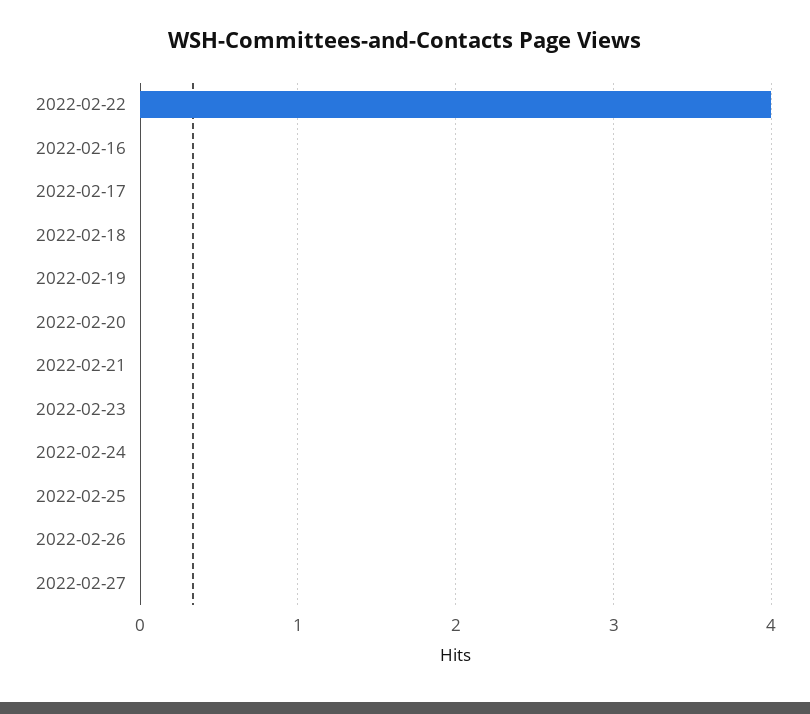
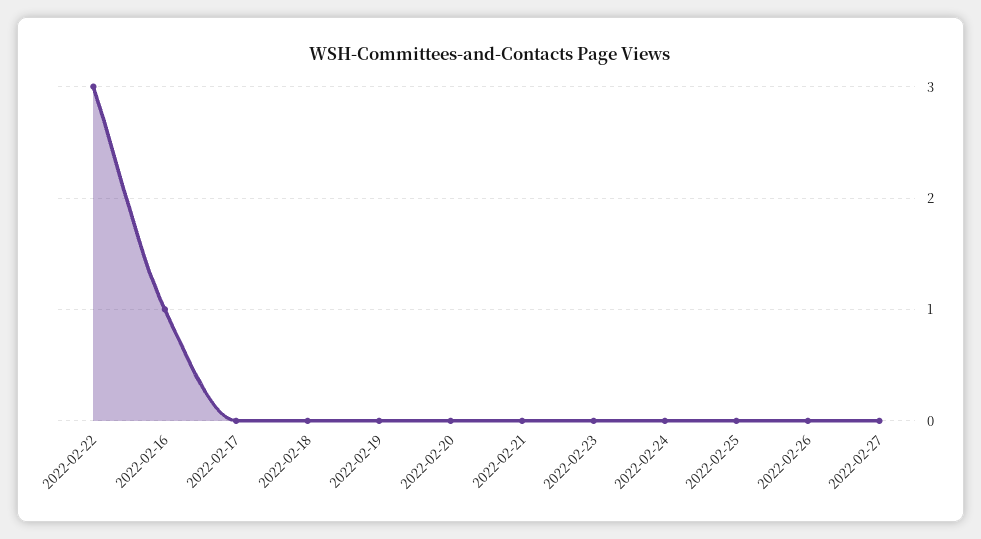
2022-02-22: 4 -> 3
2022-02-16: 0 -> 1

